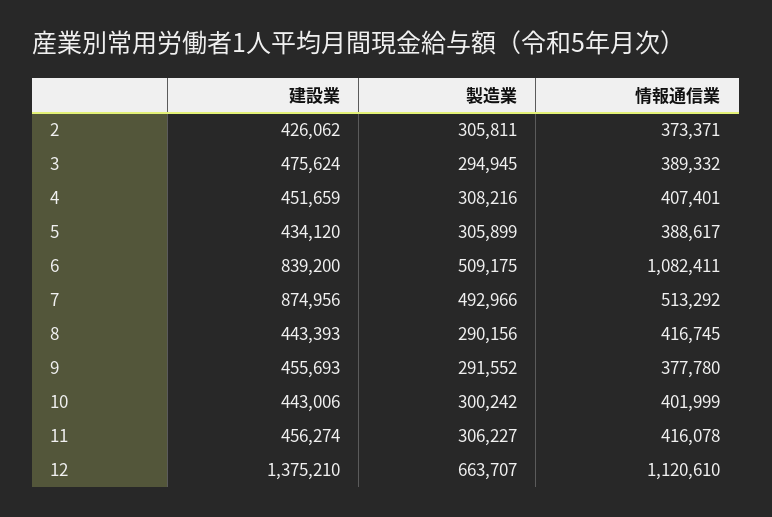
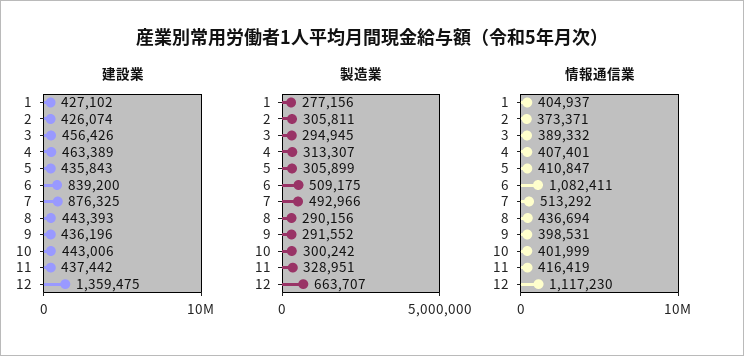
建設業, 2: 426062 -> 426074
建設業, 3: 475624 -> 456426
建設業, 4: 451659 -> 463389
製造業, 4: 308216 -> 313307
建設業, 5: 434120 -> 435843
情報通信業, 5: 388617 -> 410847
建設業, 7: 874956 -> 876325
情報通信業, 8: 416745 -> 436694
建設業, 9: 455693 -> 436196
情報通信業, 9: 377780 -> 398531
建設業, 11: 456274 -> 437442
製造業, 11: 306227 -> 328951
情報通信業, 11: 416078 -> 416419
建設業, 12: 1375210 -> 1359475
情報通信業, 12: 1120610 -> 1117230
建設業, 1: none -> 427102
製造業, 1: none -> 277156
情報通信業, 1: none -> 404937

